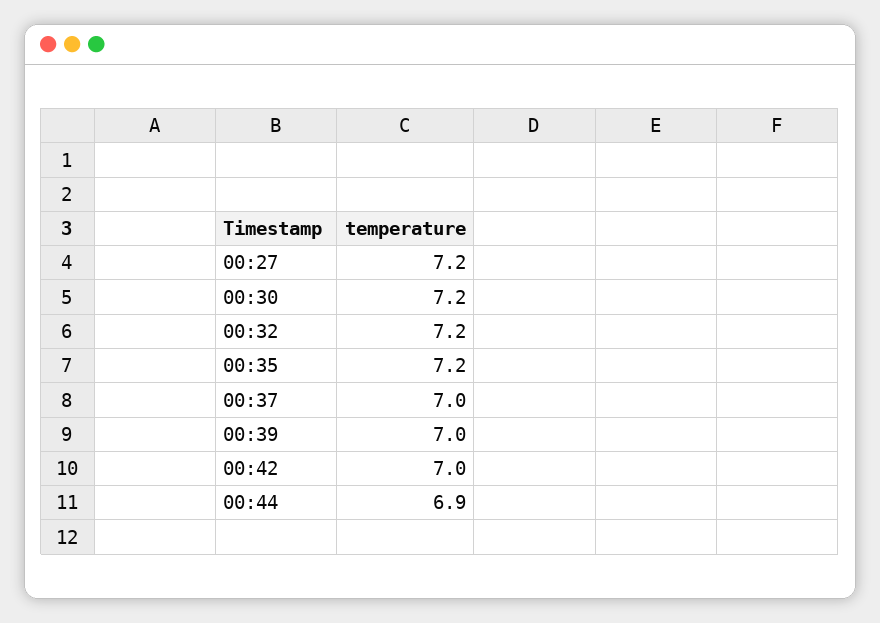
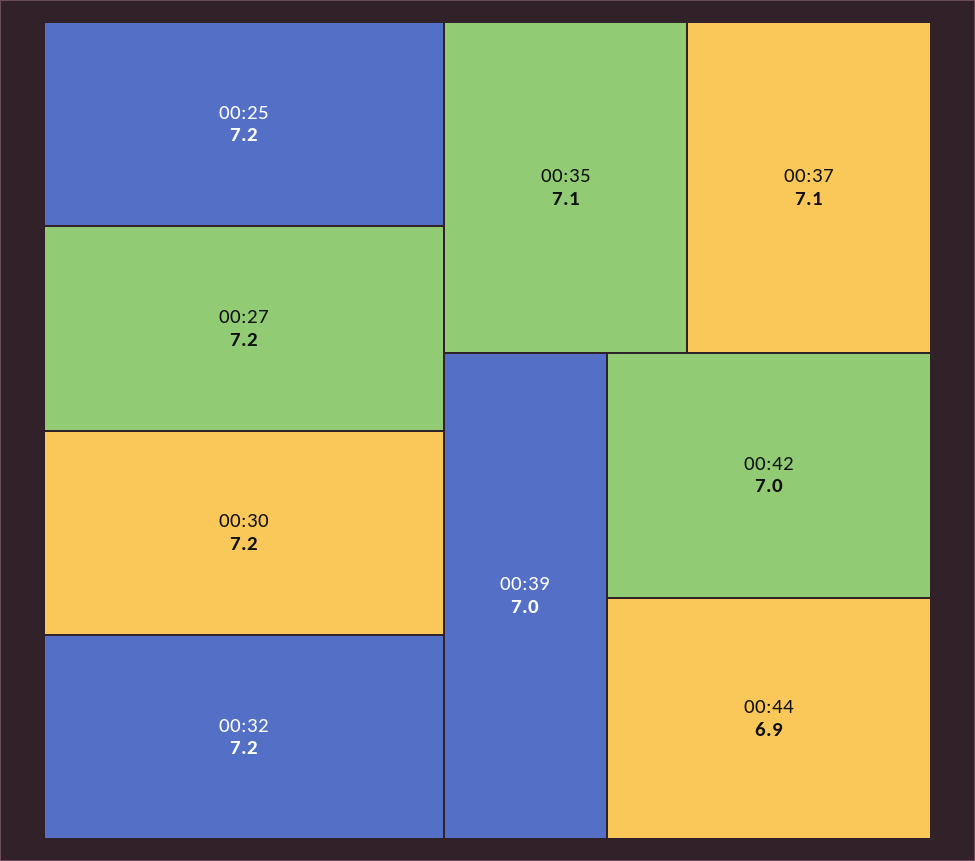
00:35: 7.2 -> 7.1
00:37: 7 -> 7.1
00:25: none -> 7.2

